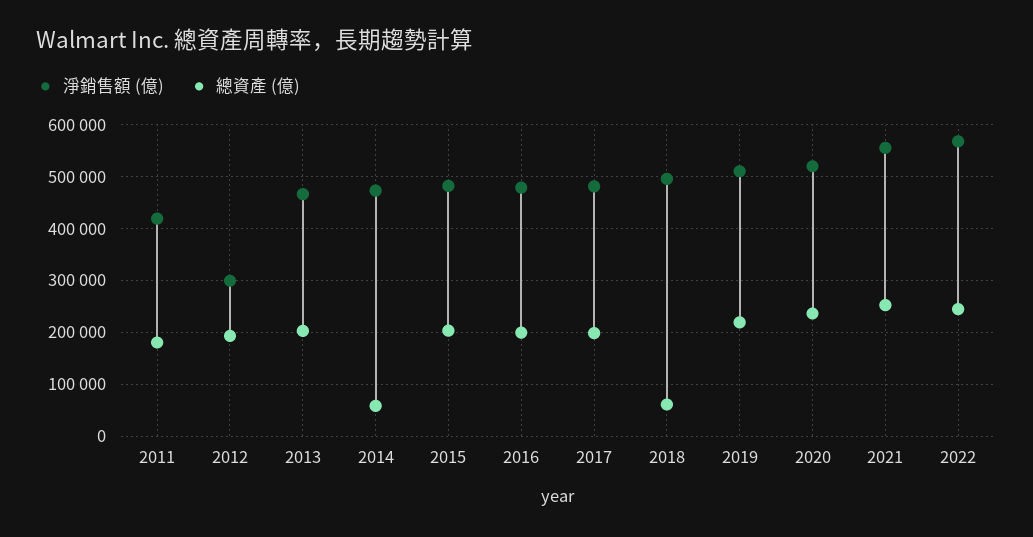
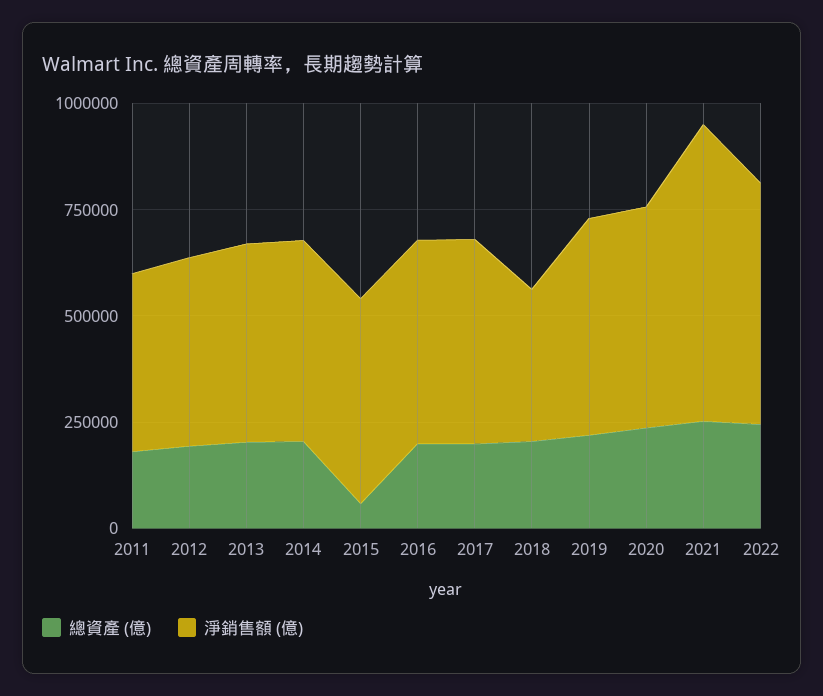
淨銷售額 (億), 2012: 300000 -> 450000
總資產 (億), 2014: 60000 -> 200000
總資產 (億), 2015: 200000 -> 50000
淨銷售額 (億), 2018: 500000 -> 350000
總資產 (億), 2018: 60000 -> 200000
淨銷售額 (億), 2021: 560000 -> 700000

